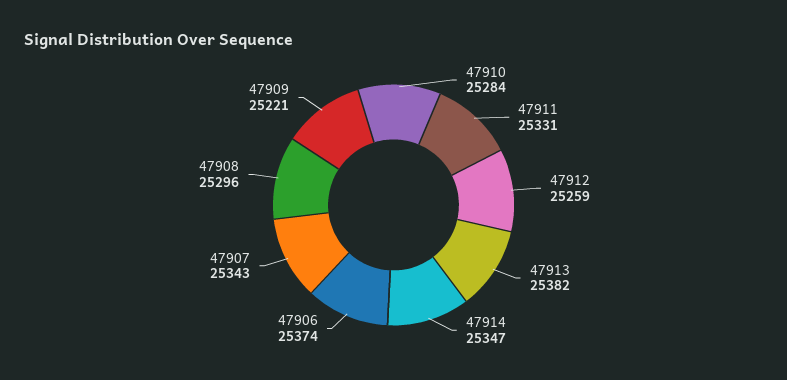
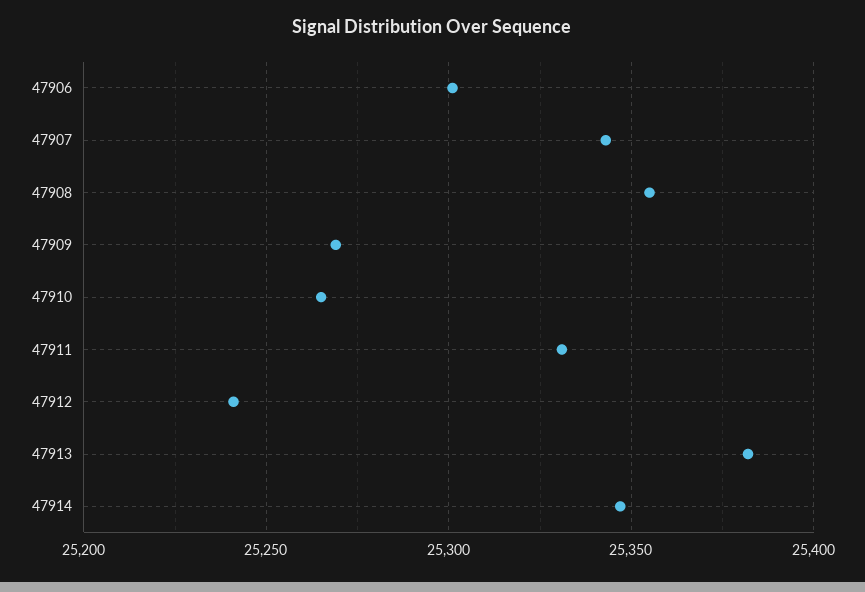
47910: 25284 -> 25265
47912: 25259 -> 25240
47906: 25374 -> 25300
47908: 25296 -> 25355
47909: 25221 -> 25270

